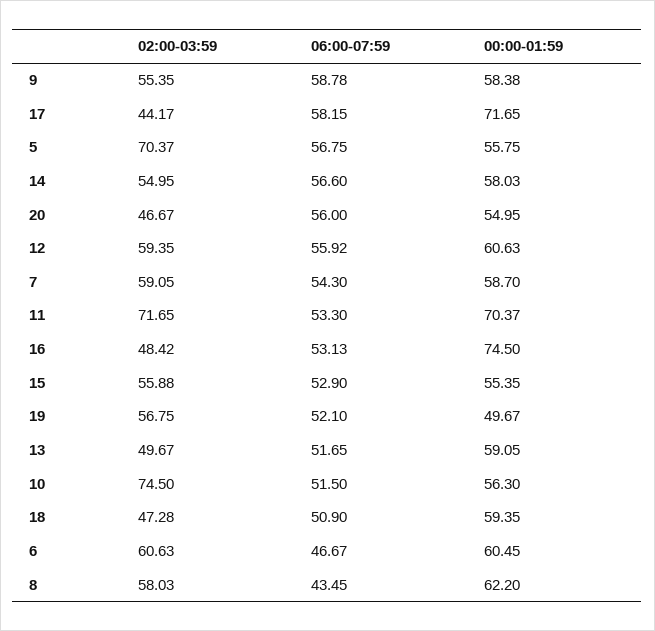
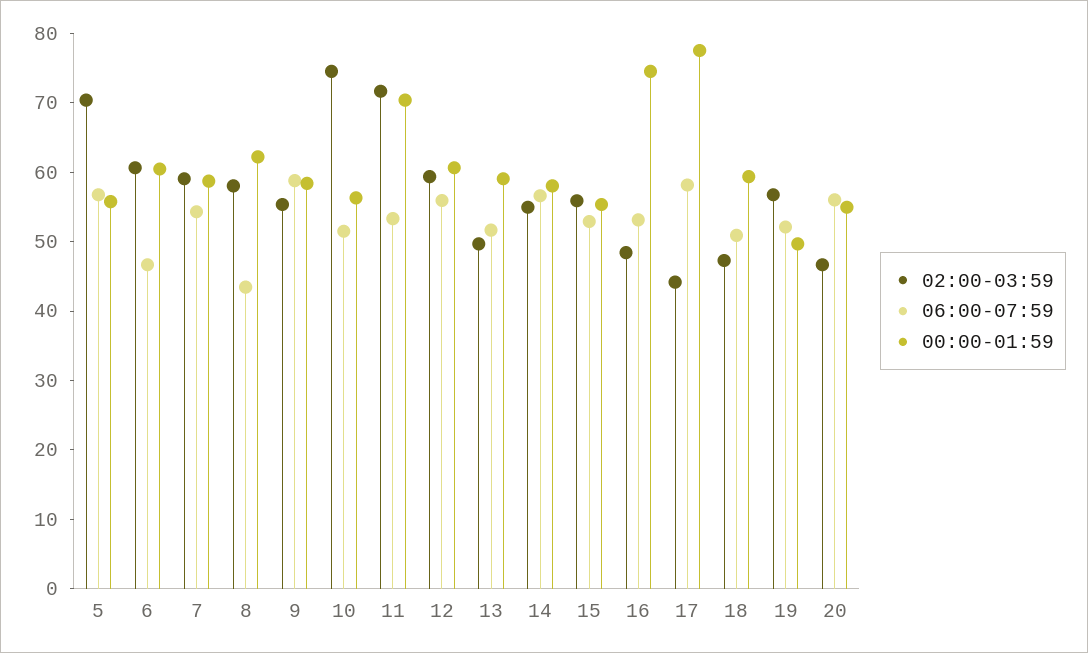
00:00-01:59, 17: 71.65 -> 78

